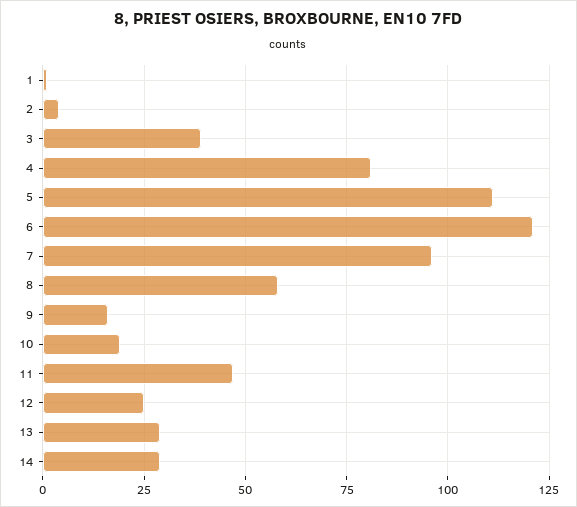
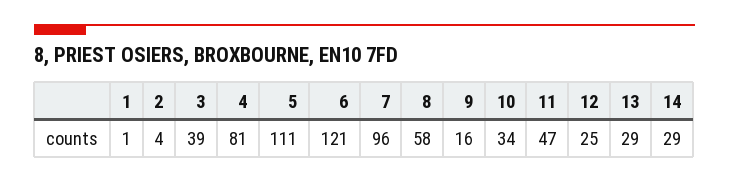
10: 20 -> 34

